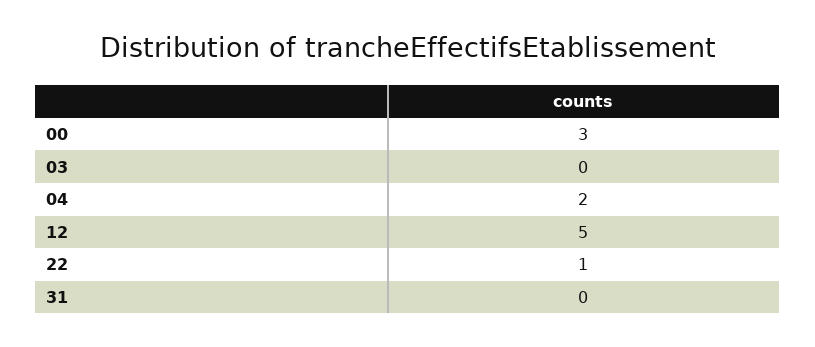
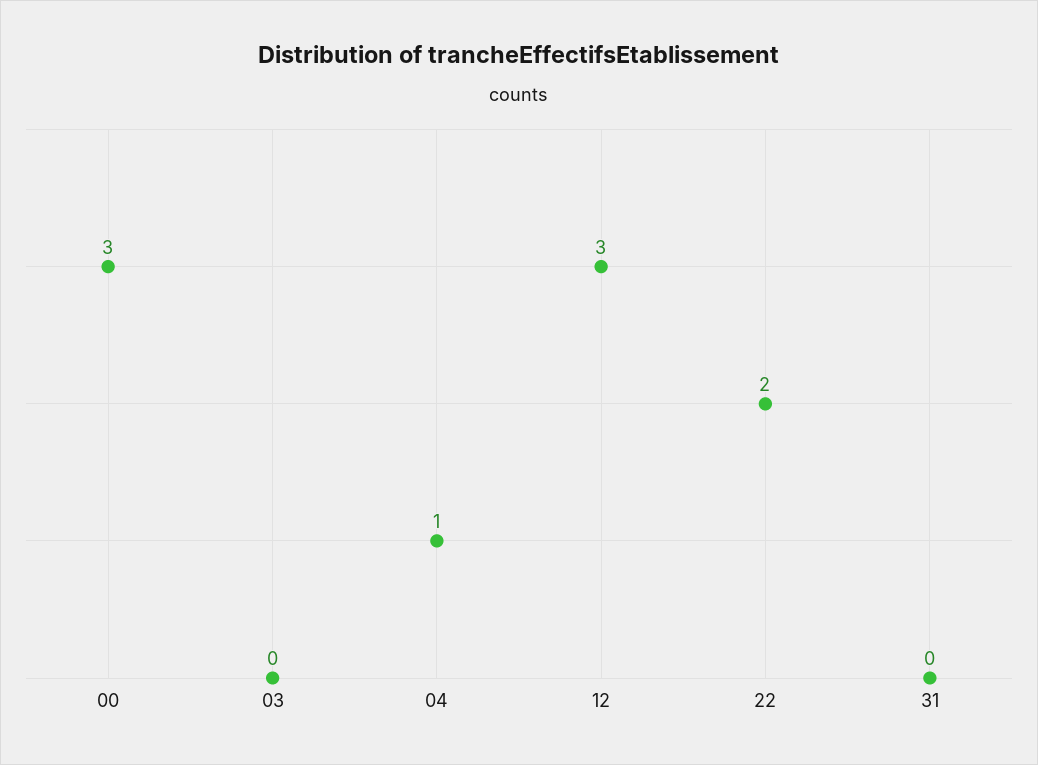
04: 2 -> 1
12: 5 -> 3
22: 1 -> 2

